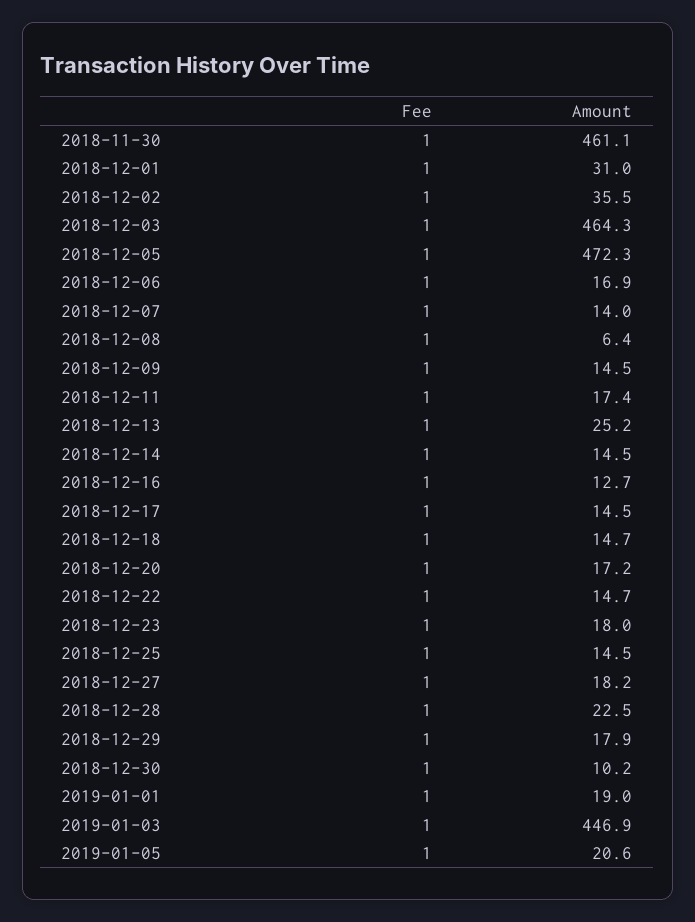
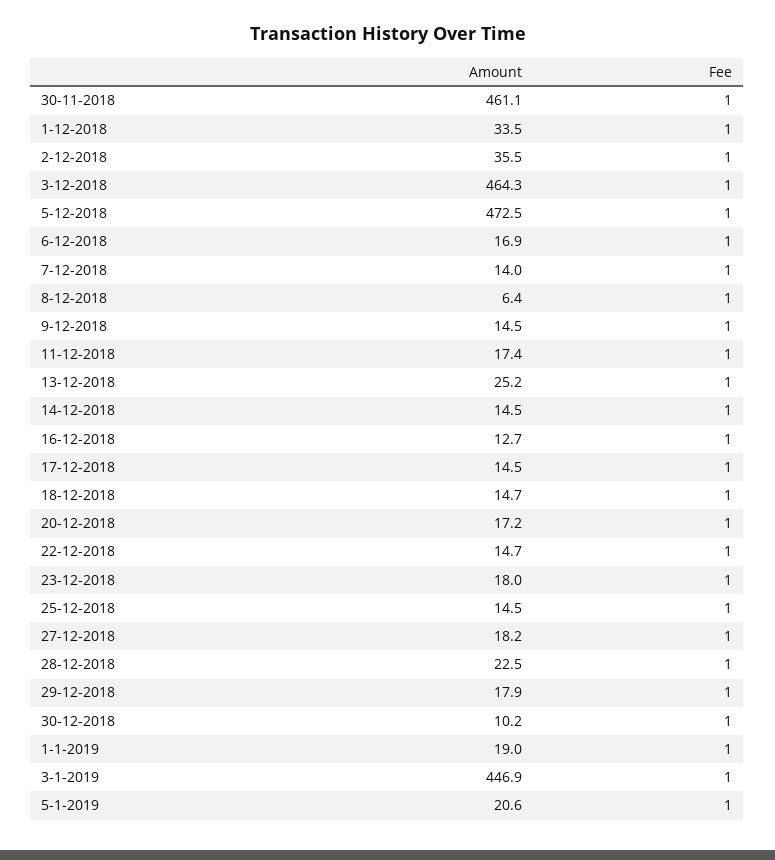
Amount, 2018-12-01: 31 -> 33.5
Amount, 2018-12-05: 472.3 -> 472.5

